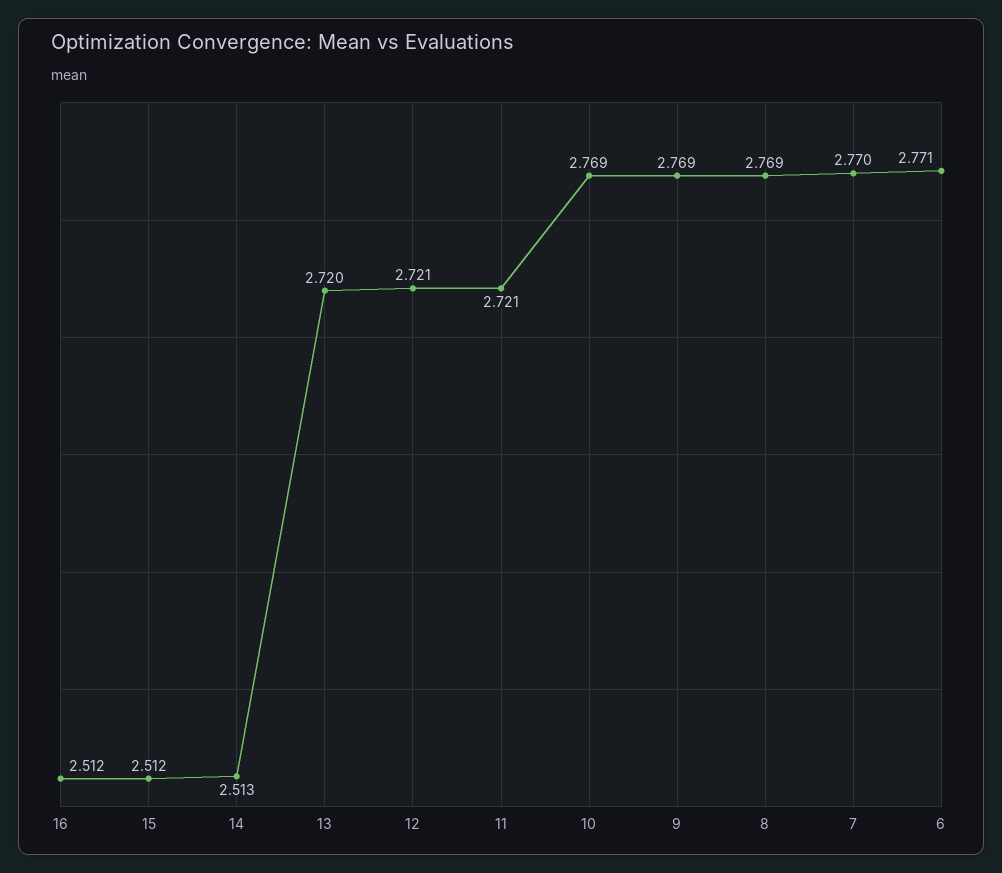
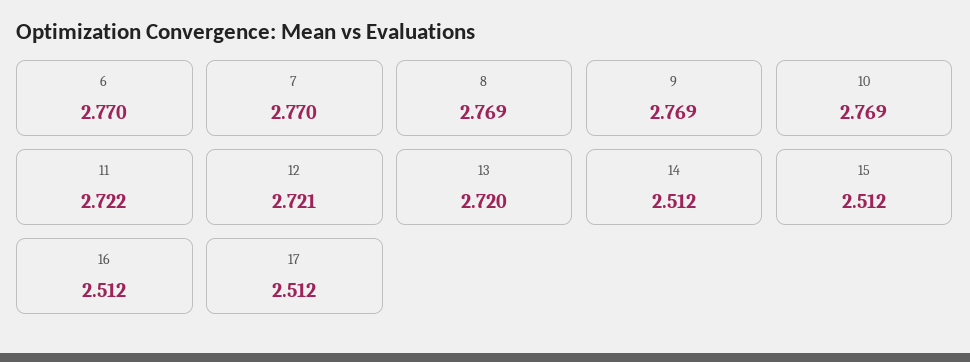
14: 2.513 -> 2.512
11: 2.721 -> 2.722
6: 2.771 -> 2.77
17: none -> 2.512

